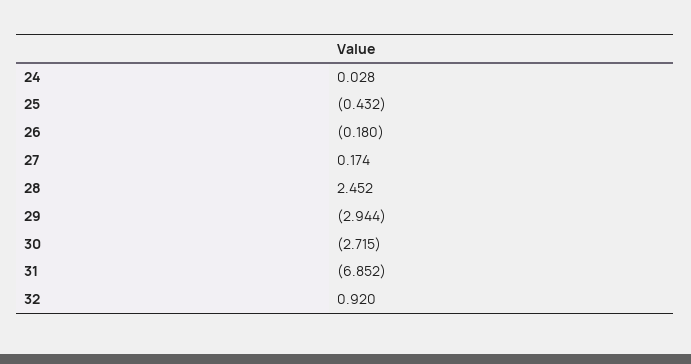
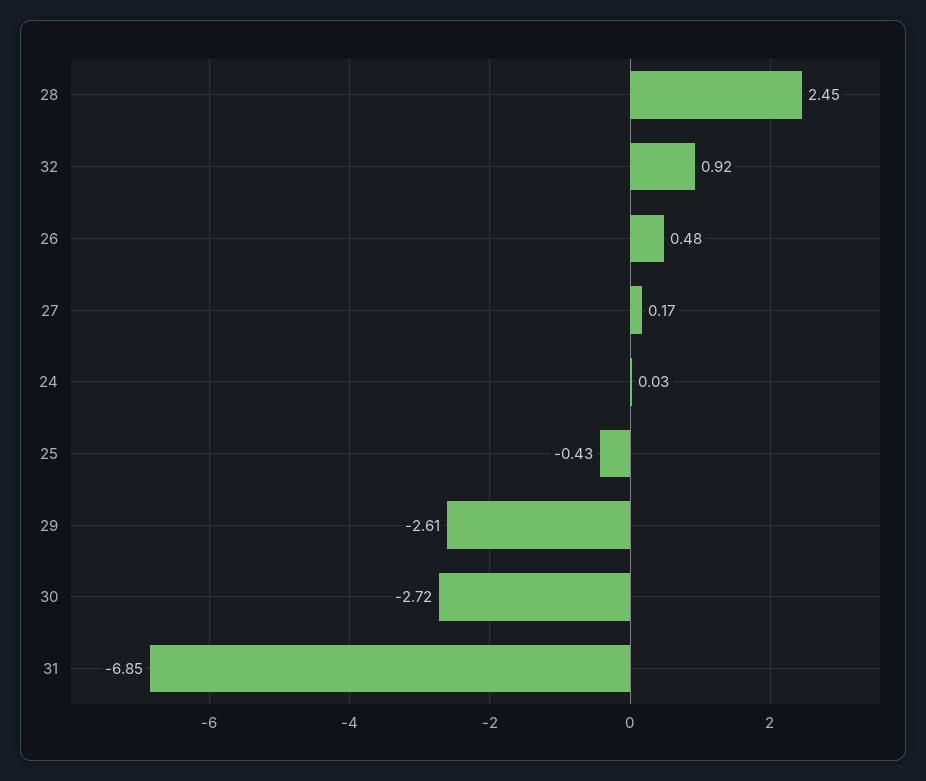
26: -0.18 -> 0.48
29: -2.944 -> -2.61

